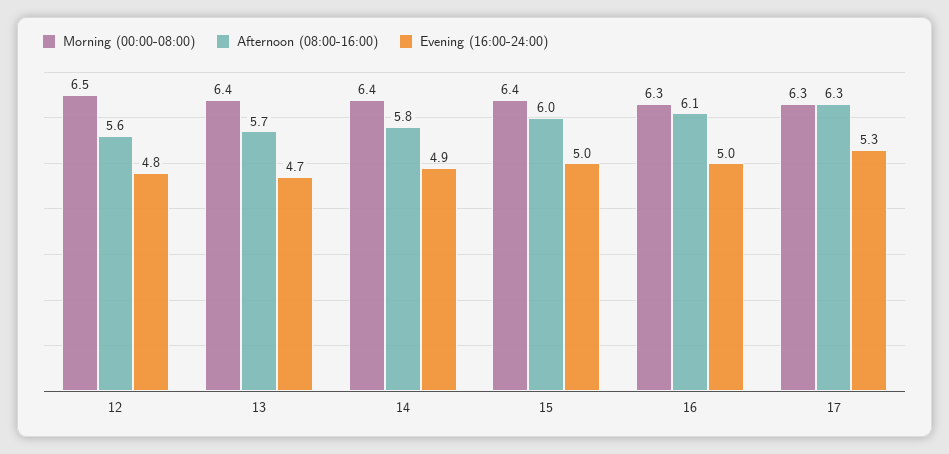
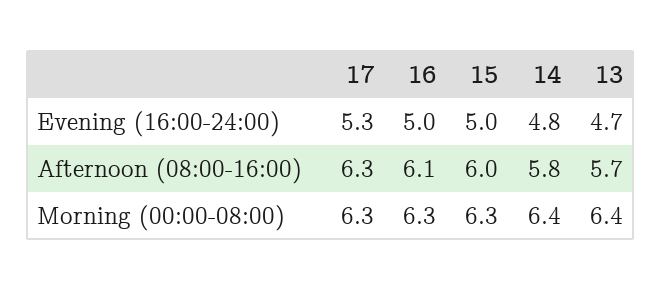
Morning (00:00-08:00), 12: 6.5 -> none
Afternoon (08:00-16:00), 12: 5.6 -> none
Evening (16:00-24:00), 12: 4.8 -> none
Evening (16:00-24:00), 14: 4.9 -> 4.8
Morning (00:00-08:00), 15: 6.4 -> 6.3

